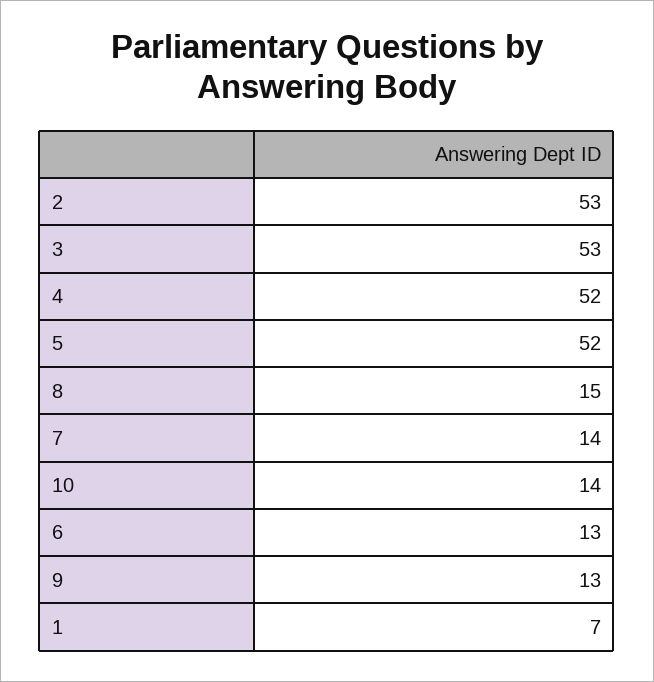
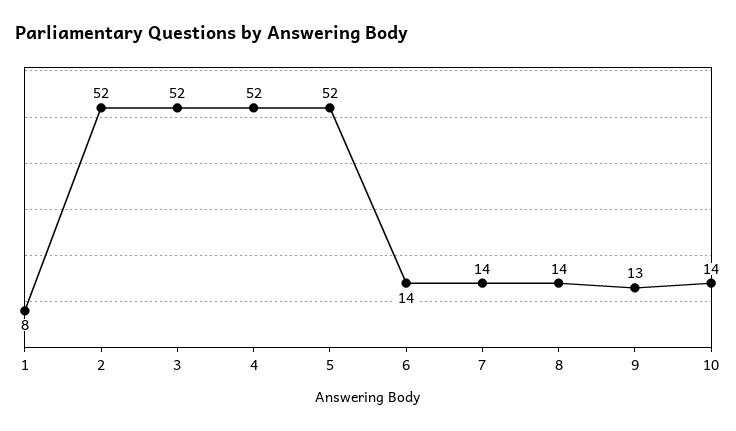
2: 53 -> 52
3: 53 -> 52
8: 15 -> 14
6: 13 -> 14
1: 7 -> 8

